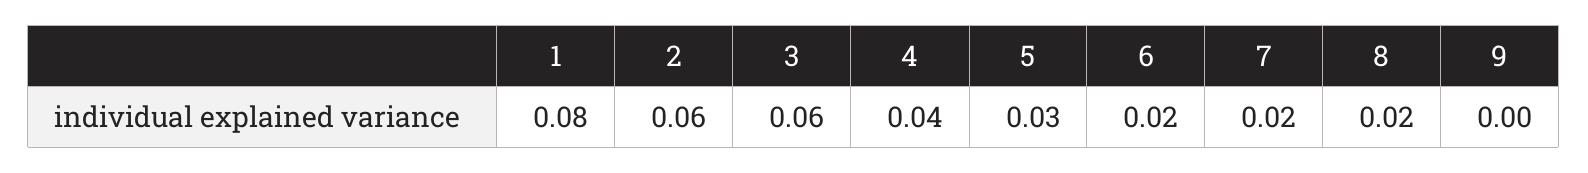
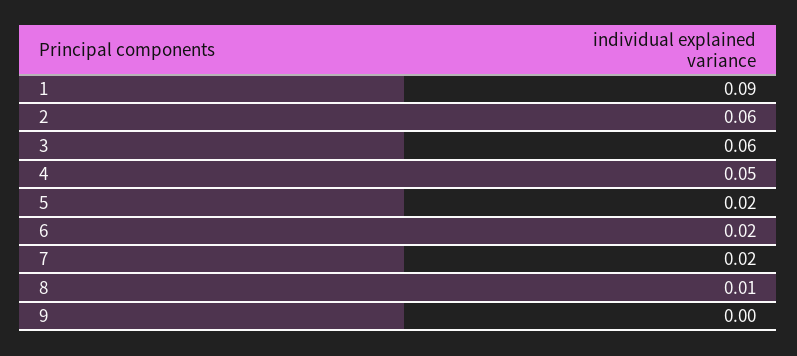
1: 0.08 -> 0.09
4: 0.04 -> 0.05
5: 0.03 -> 0.02
8: 0.02 -> 0.01

